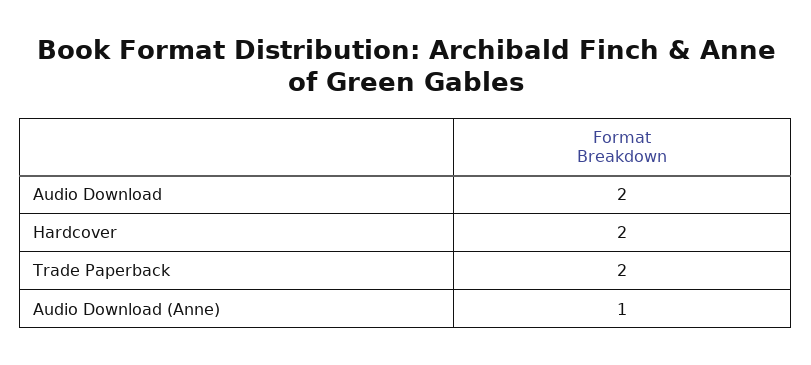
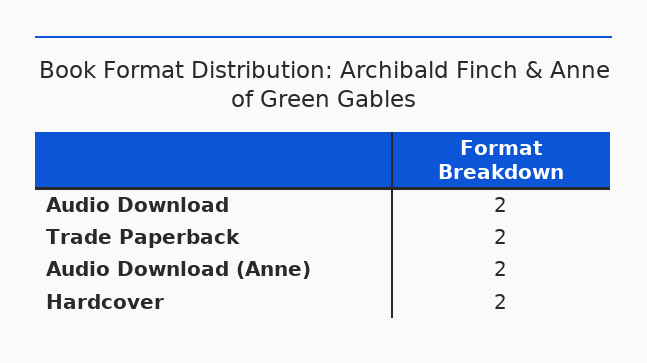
Audio Download (Anne): 1 -> 2

